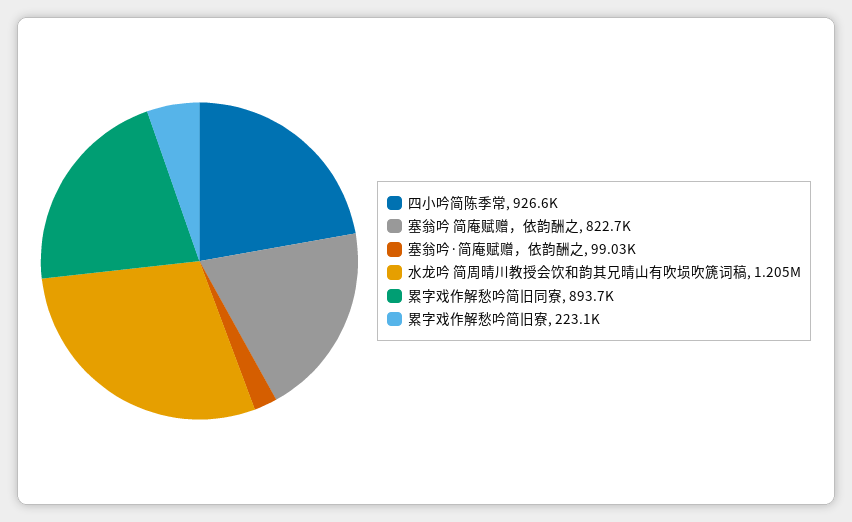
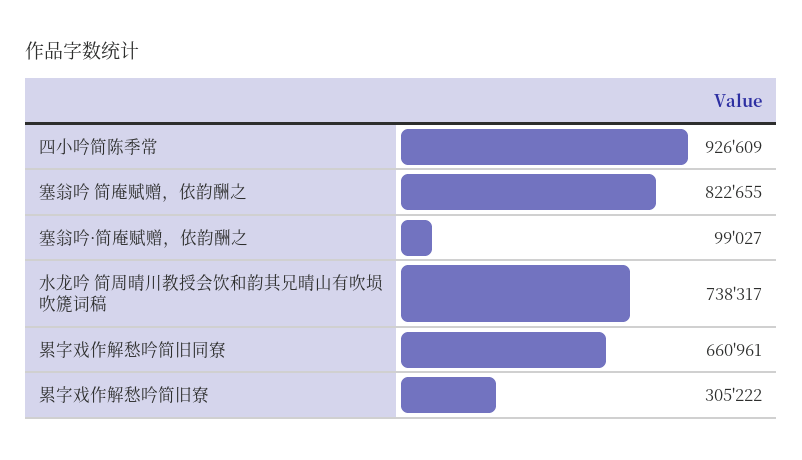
水龙吟 简周晴川教授会饮和韵其兄晴山有吹埙吹篪词稿: 1205000 -> 738317
累字戏作解愁吟简旧同寮: 893700 -> 660961
累字戏作解愁吟简旧寮: 223100 -> 305222

